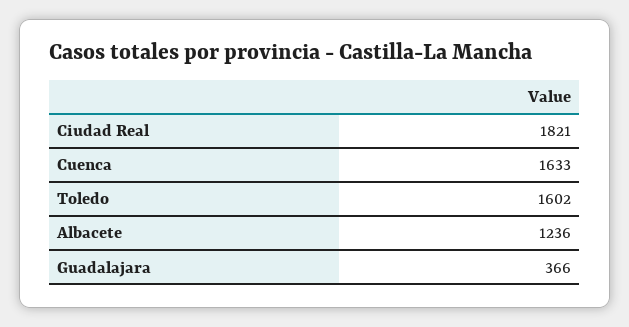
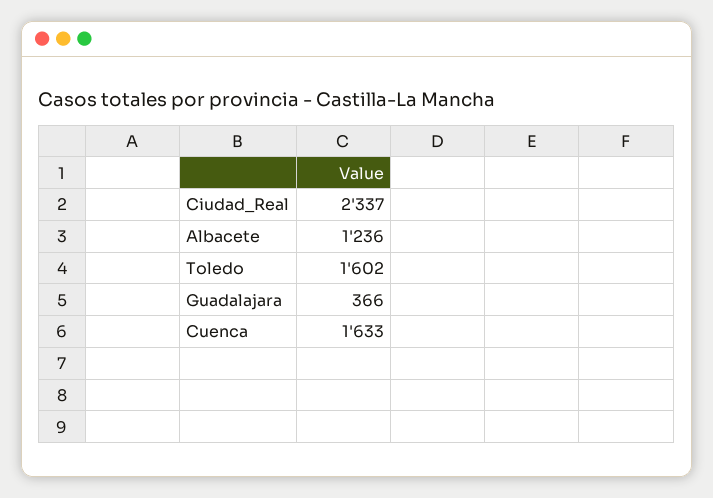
Ciudad Real: 1821 -> 2337

